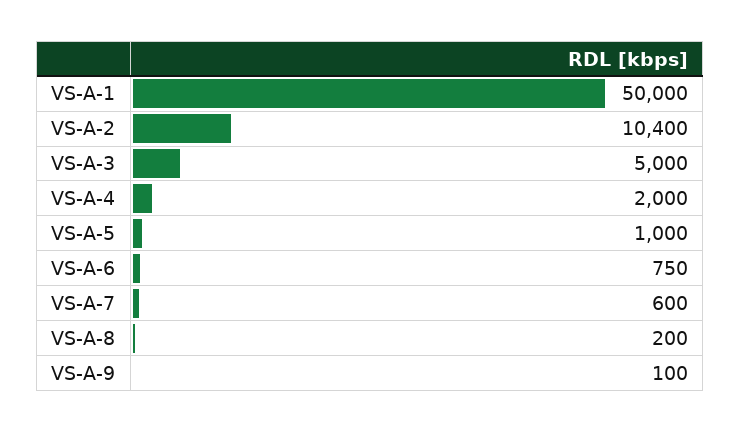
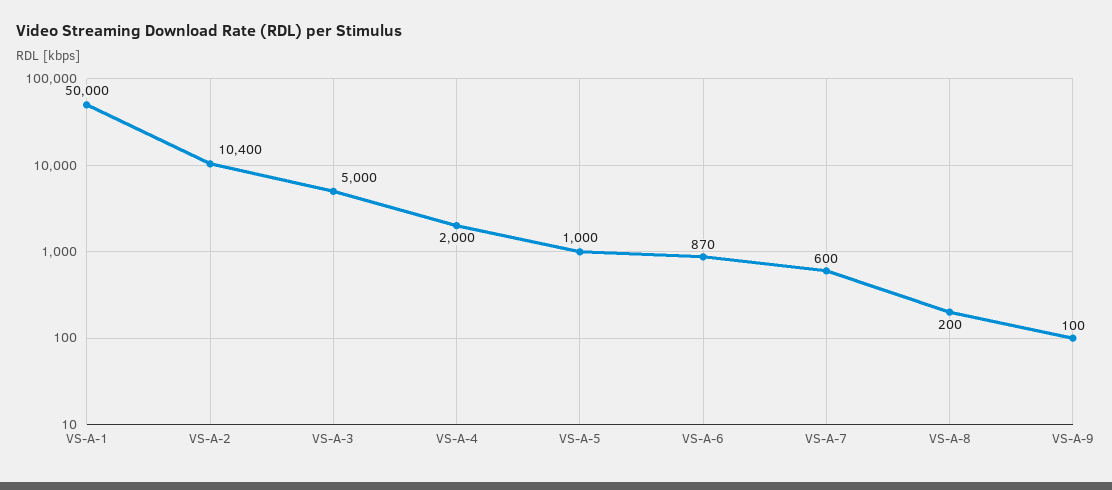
VS-A-6: 750 -> 870

